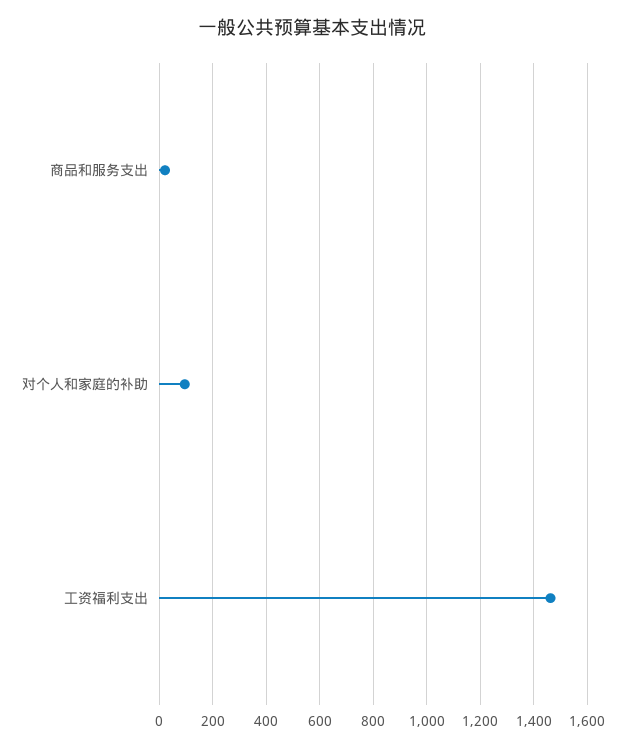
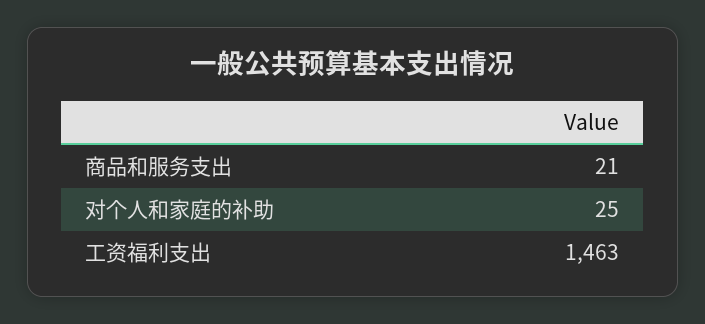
对个人和家庭的补助: 100 -> 25

